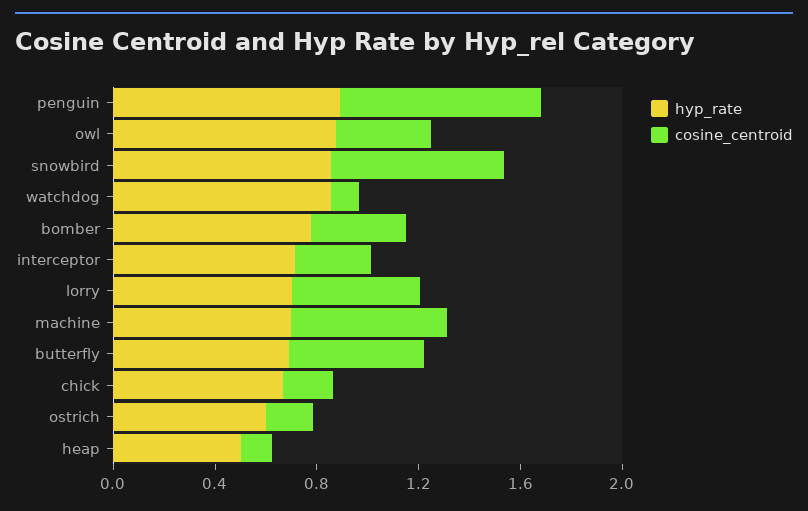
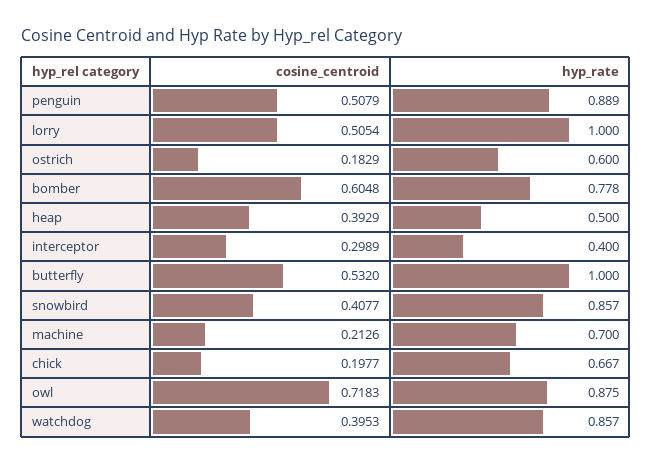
cosine_centroid, penguin: 0.8 -> 0.5079
cosine_centroid, owl: 0.4 -> 0.7183
cosine_centroid, snowbird: 0.7 -> 0.4077
cosine_centroid, watchdog: 0.1 -> 0.3953
cosine_centroid, bomber: 0.4 -> 0.6048
hyp_rate, interceptor: 0.7 -> 0.4
hyp_rate, lorry: 0.7 -> 1
cosine_centroid, machine: 0.6 -> 0.2126
hyp_rate, butterfly: 0.7 -> 1
cosine_centroid, heap: 0.1 -> 0.3929

